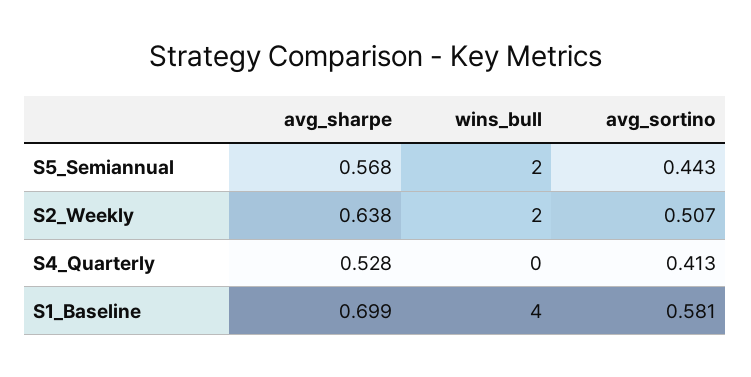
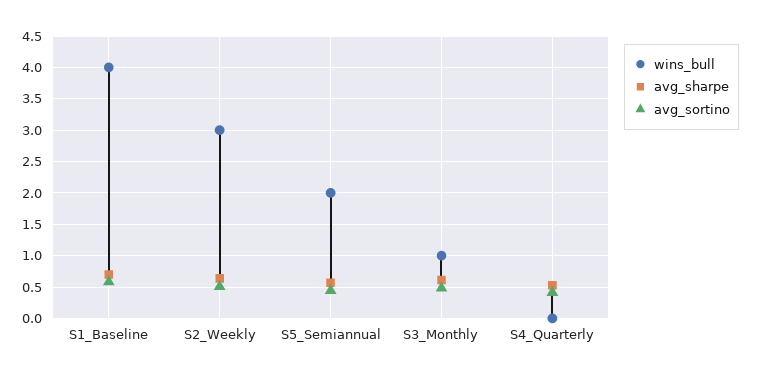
wins_bull, S2_Weekly: 2 -> 3
wins_bull, S3_Monthly: none -> 1
avg_sharpe, S3_Monthly: none -> 0.6
avg_sortino, S3_Monthly: none -> 0.5

